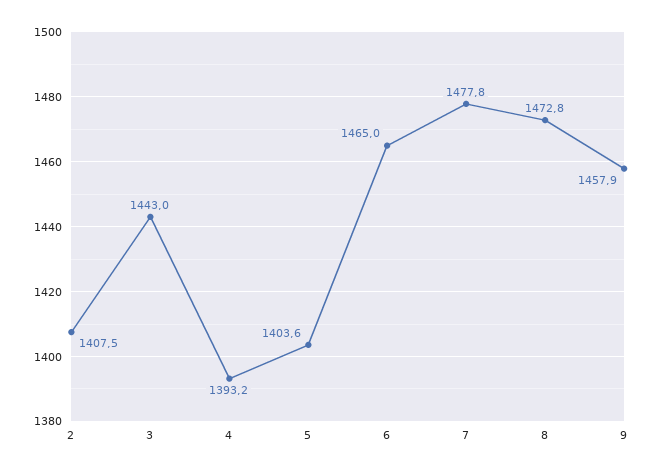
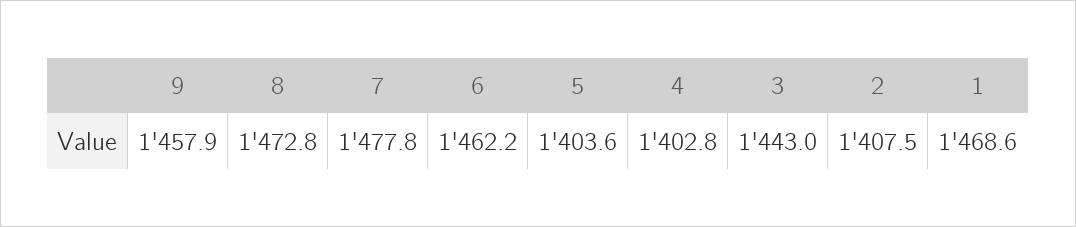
4: 1393.2 -> 1402.8
6: 1465 -> 1462.2
1: none -> 1468.6

